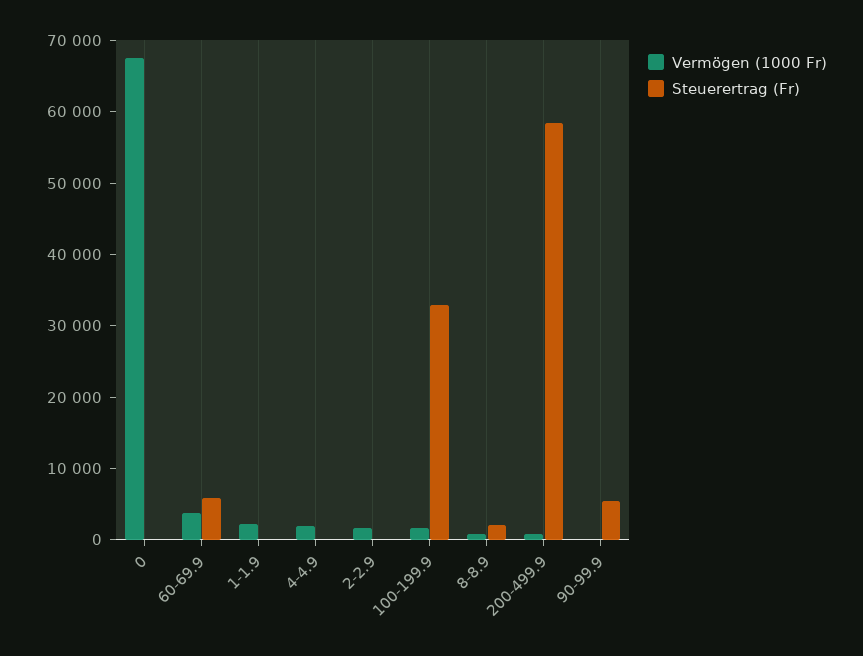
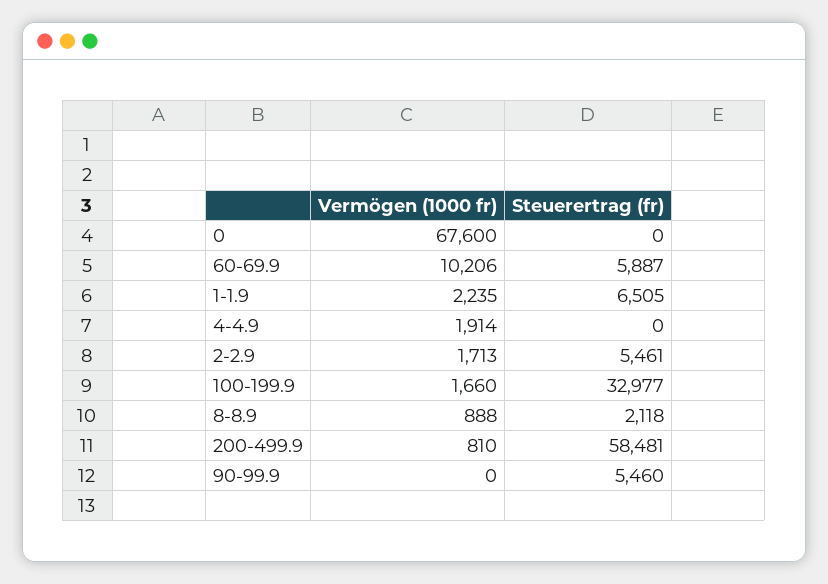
Vermögen (1000 Fr), 60-69.9: 4000 -> 10206
Steuerertrag (Fr), 1-1.9: 0 -> 6505
Steuerertrag (Fr), 2-2.9: 0 -> 5461

